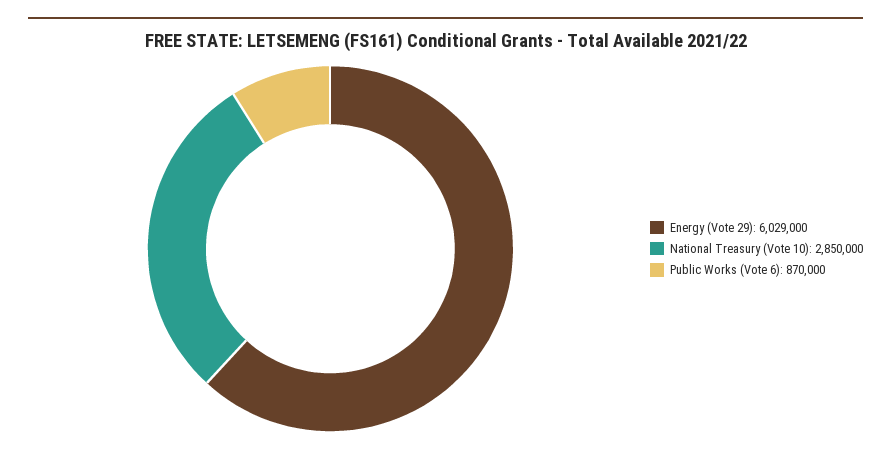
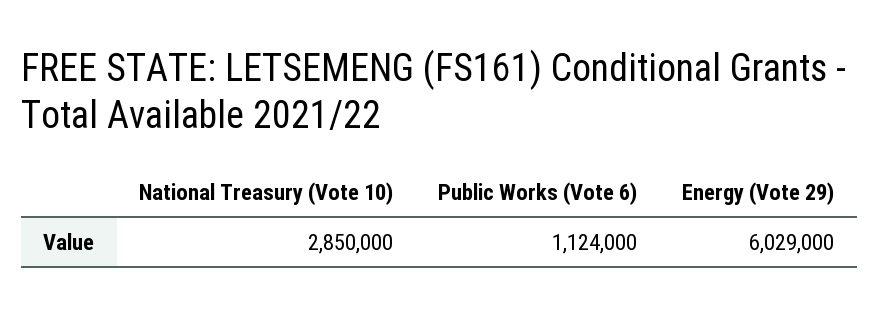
Public Works (Vote 6): 870000 -> 1124000

